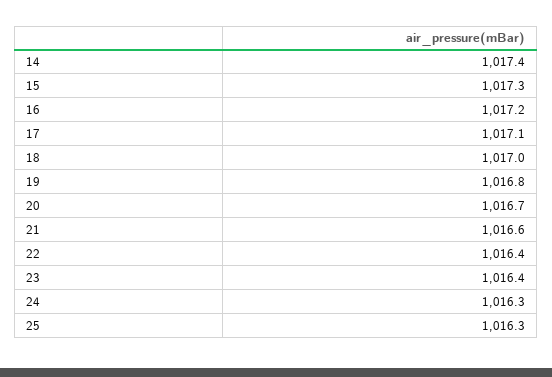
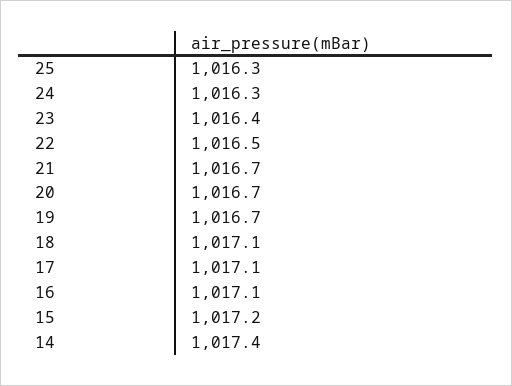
15: 1017.3 -> 1017.2
16: 1017.2 -> 1017.1
18: 1017 -> 1017.1
19: 1016.8 -> 1016.7
21: 1016.6 -> 1016.7
22: 1016.4 -> 1016.5

